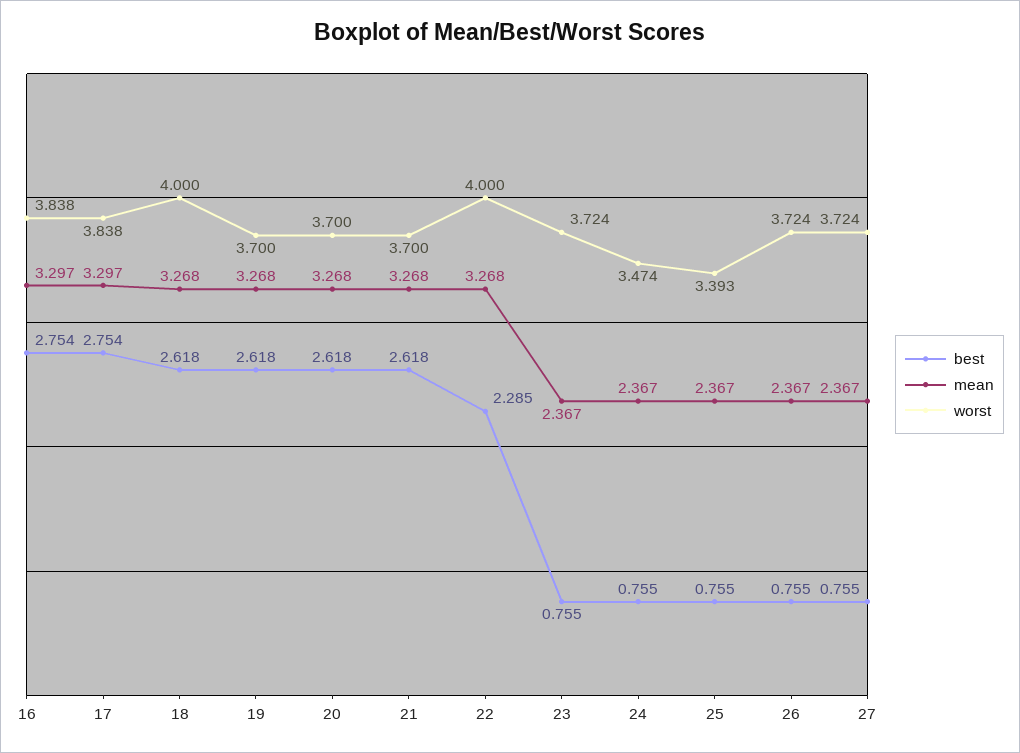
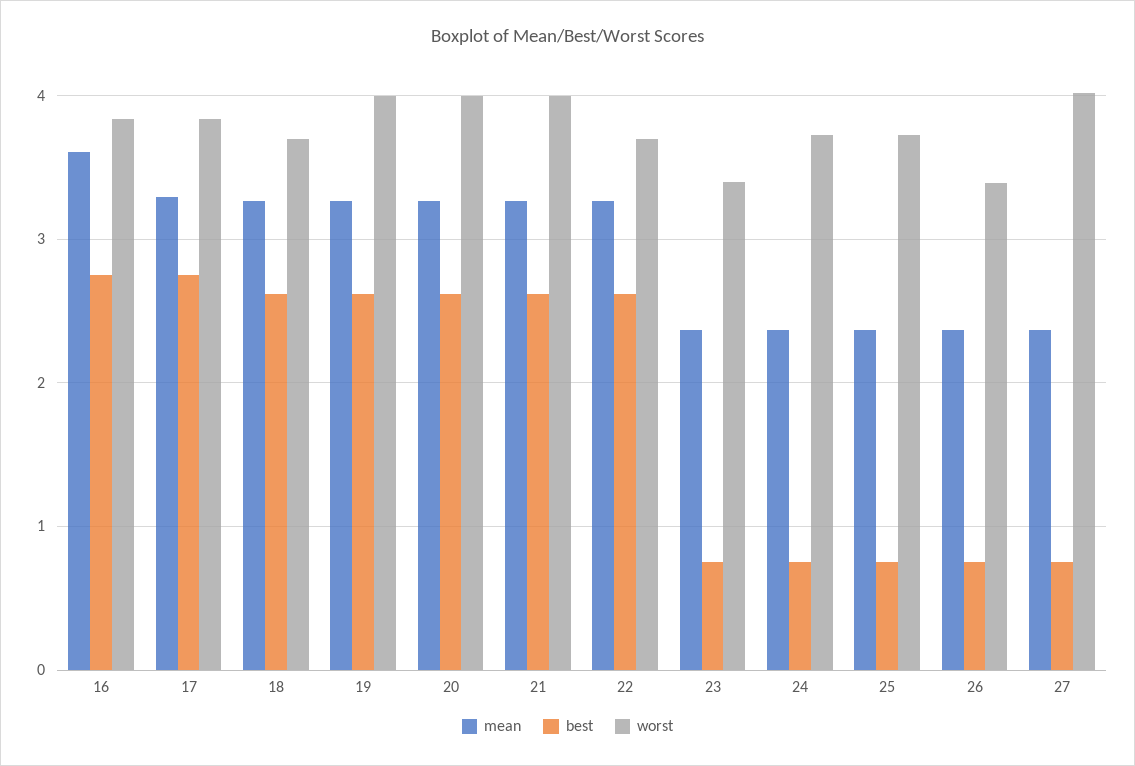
mean, 16: 3.297 -> 3.6
worst, 18: 4 -> 3.7
worst, 19: 3.7 -> 4
worst, 20: 3.7 -> 4
worst, 21: 3.7 -> 4
best, 22: 2.285 -> 2.6
worst, 22: 4 -> 3.7
worst, 23: 3.724 -> 3.4
worst, 24: 3.474 -> 3.7
worst, 25: 3.393 -> 3.7
worst, 26: 3.724 -> 3.4
worst, 27: 3.724 -> 4

